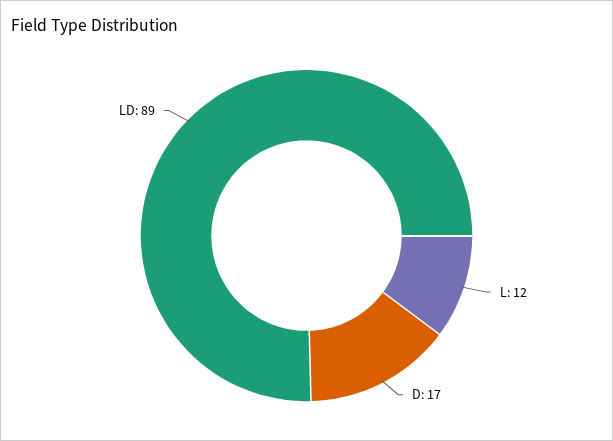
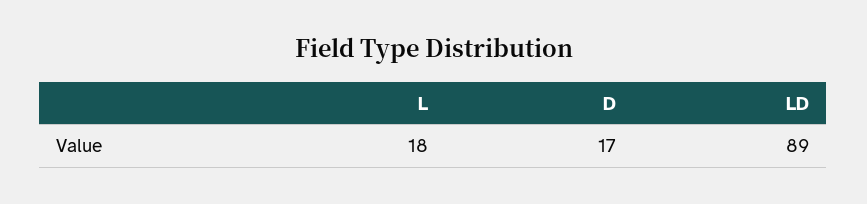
L: 12 -> 18

